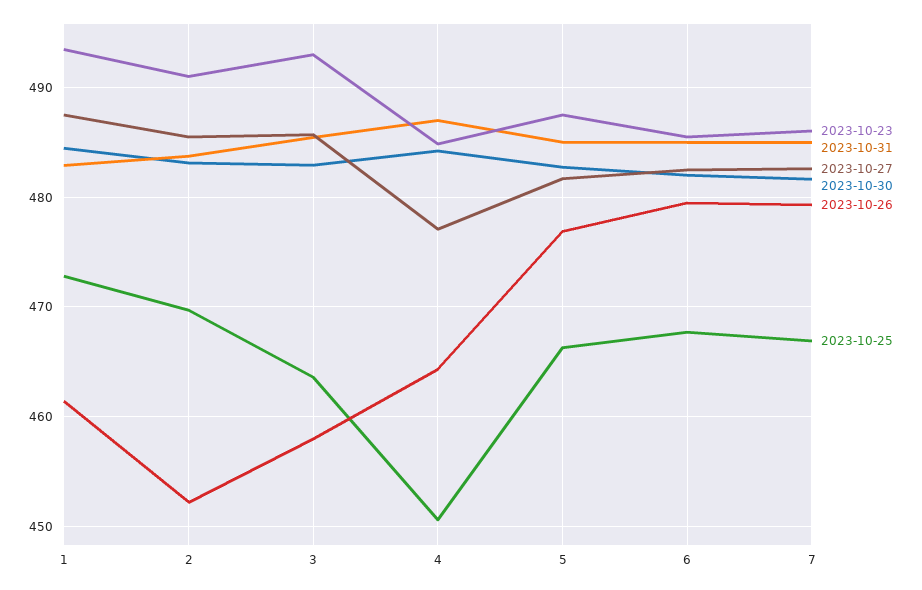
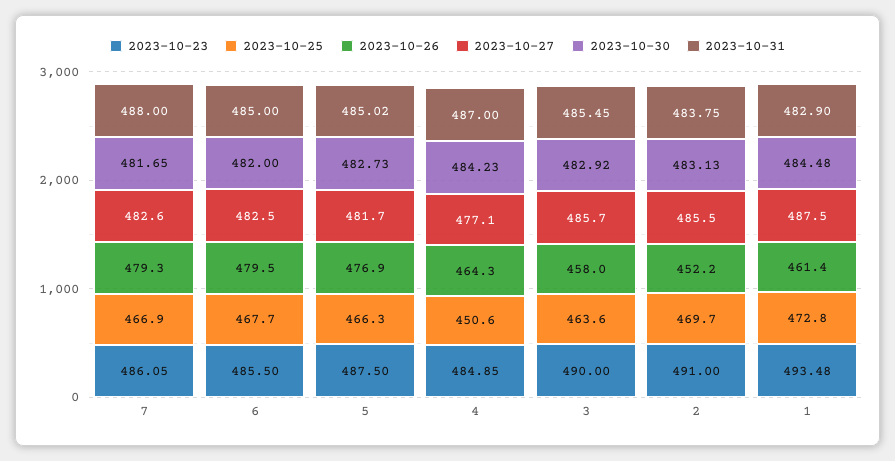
2023-10-23, 3: 493 -> 490
2023-10-31, 7: 485 -> 488

